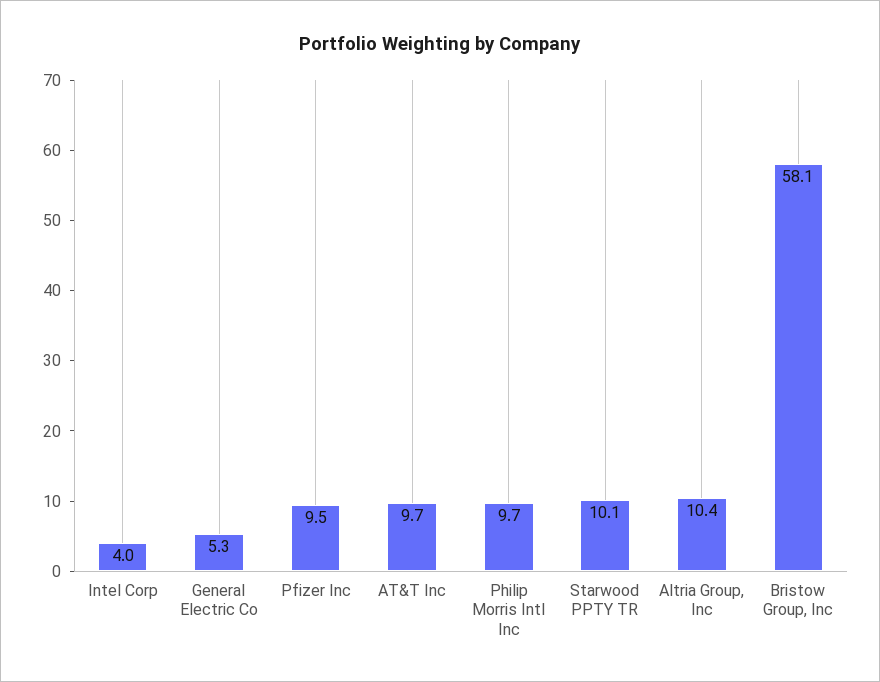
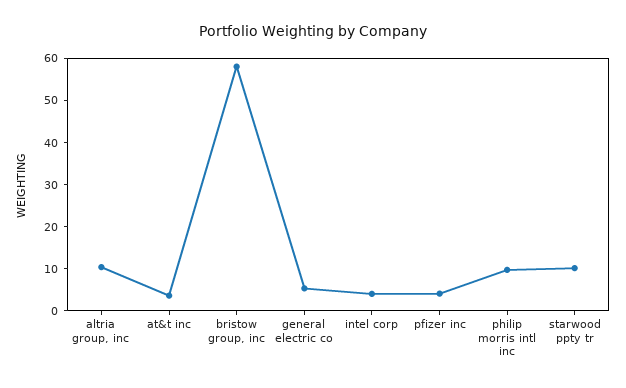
Pfizer Inc: 9.5 -> 4
AT&T Inc: 9.7 -> 4

